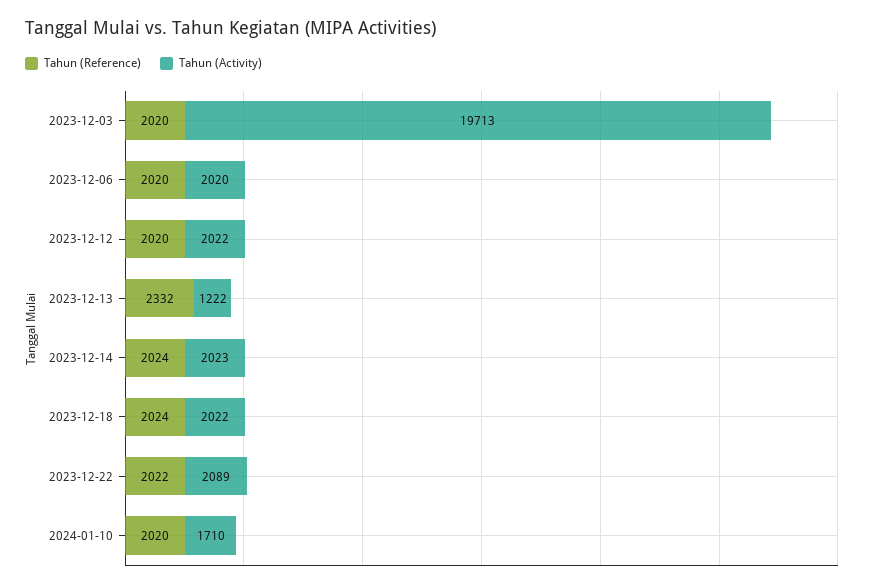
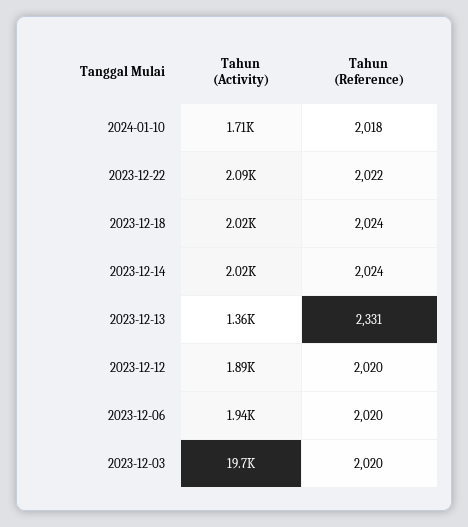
Tahun (Activity), 2023-12-06: 2020 -> 1940
Tahun (Activity), 2023-12-12: 2022 -> 1890
Tahun (Reference), 2023-12-13: 2332 -> 2331
Tahun (Activity), 2023-12-13: 1222 -> 1360
Tahun (Reference), 2024-01-10: 2020 -> 2018

